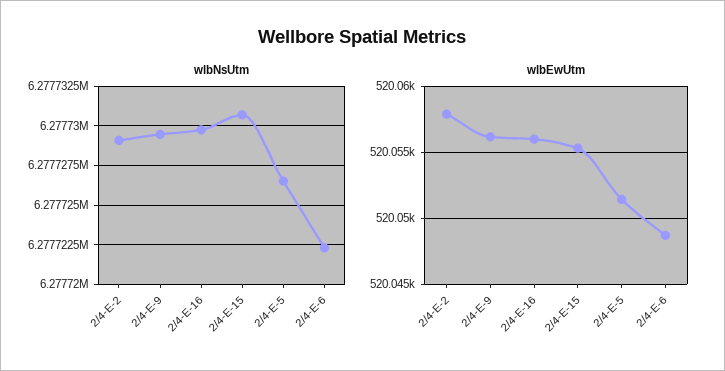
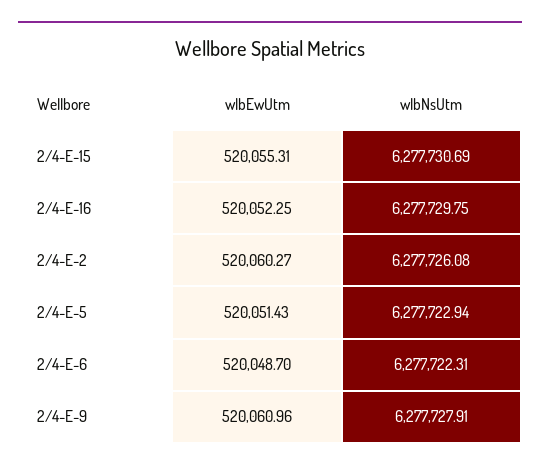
wlbNsUtm, 2/4-E-2: 6277729 -> 6277726.08
wlbNsUtm, 2/4-E-9: 6277729.5 -> 6277727.91
wlbNsUtm, 2/4-E-5: 6277726.5 -> 6277722.94
wlbEwUtm, 2/4-E-2: 520058 -> 520060.27
wlbEwUtm, 2/4-E-9: 520056 -> 520060.96
wlbEwUtm, 2/4-E-16: 520056 -> 520052.25

